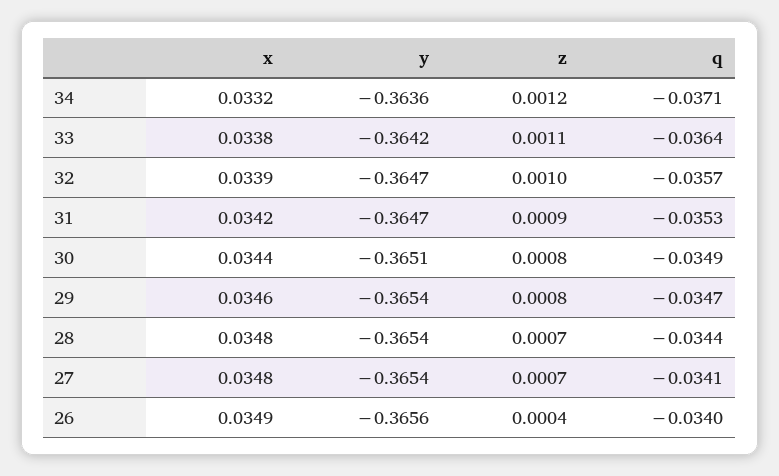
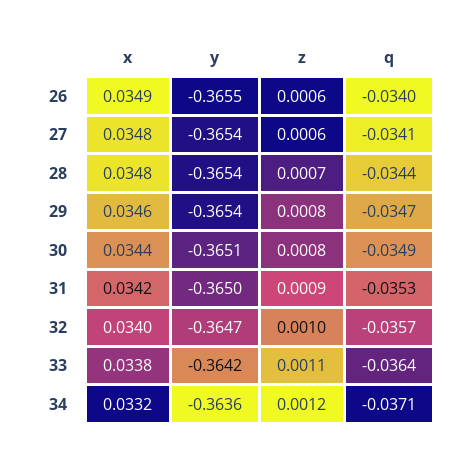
x, 32: 0.0339 -> 0.034
y, 31: -0.3647 -> -0.365
z, 27: 0.0007 -> 0.0006
y, 26: -0.3656 -> -0.3655
z, 26: 0.0004 -> 0.0006

